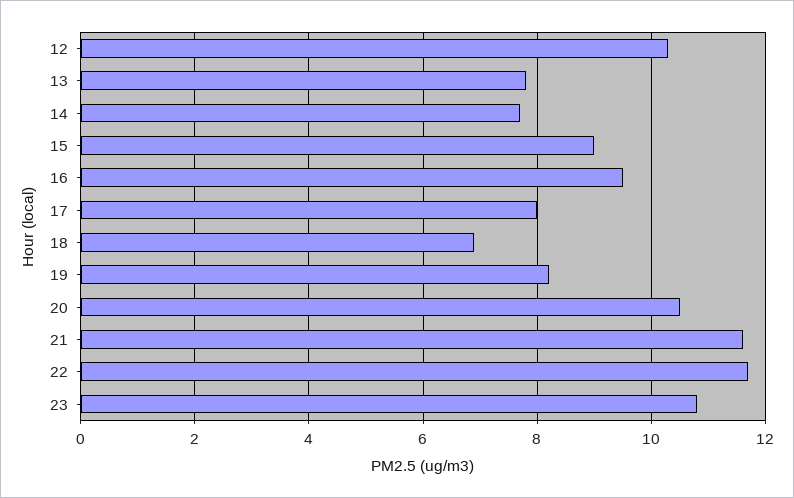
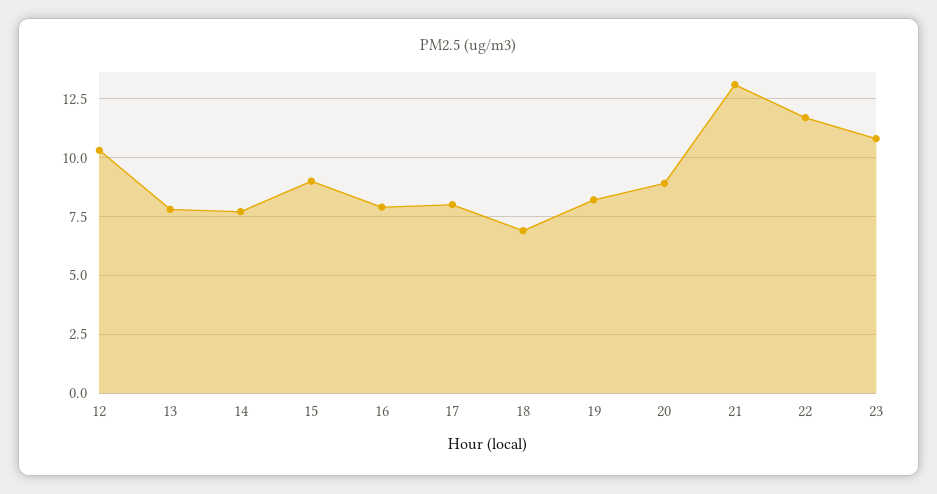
16: 9.5 -> 8
20: 10.5 -> 9
21: 11.5 -> 13

